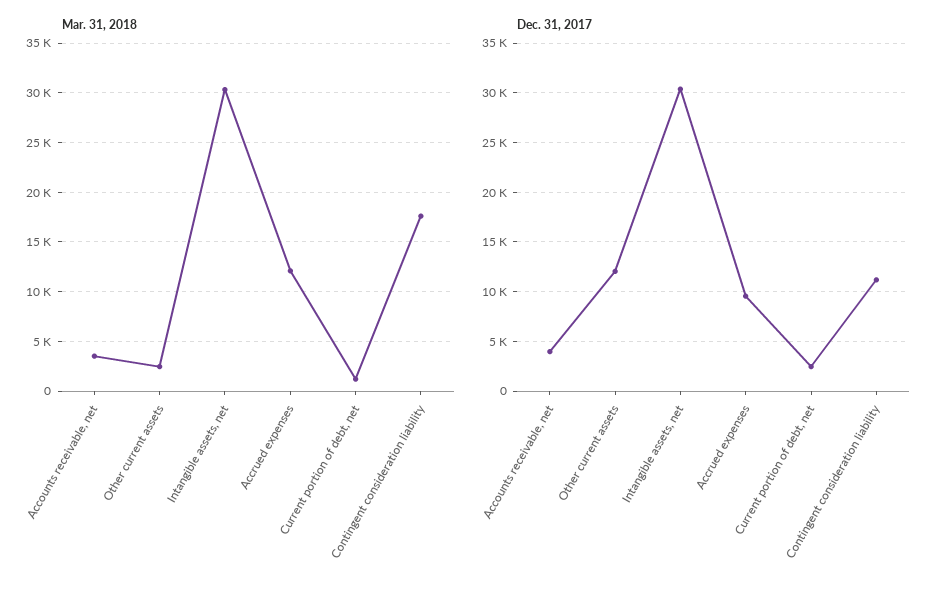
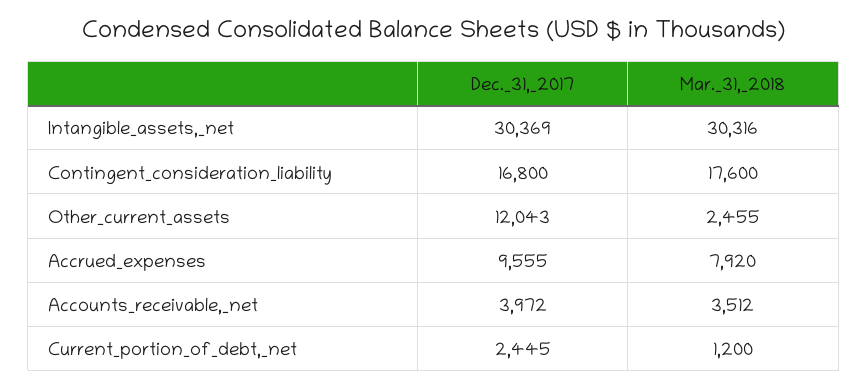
Mar. 31, 2018, Accrued expenses: 12000 -> 7920
Dec. 31, 2017, Contingent consideration liability: 11000 -> 16800

